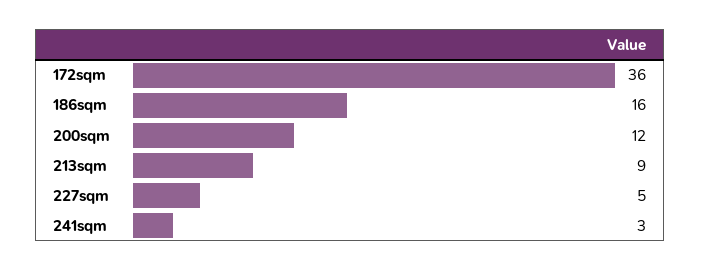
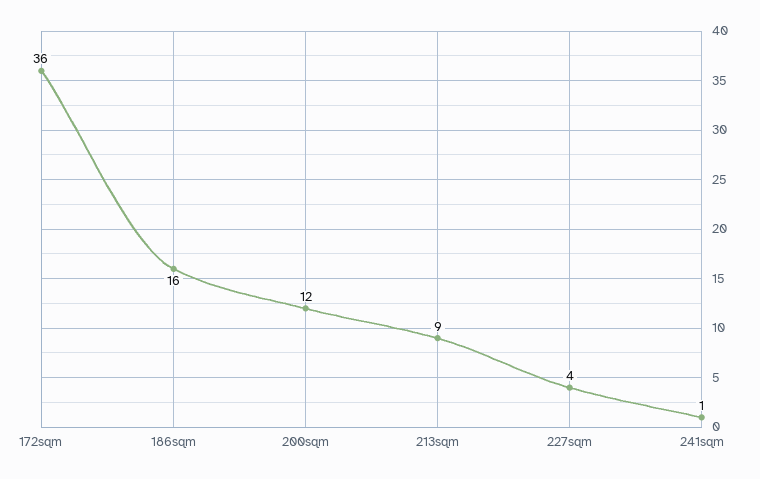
227sqm: 5 -> 4
241sqm: 3 -> 1

